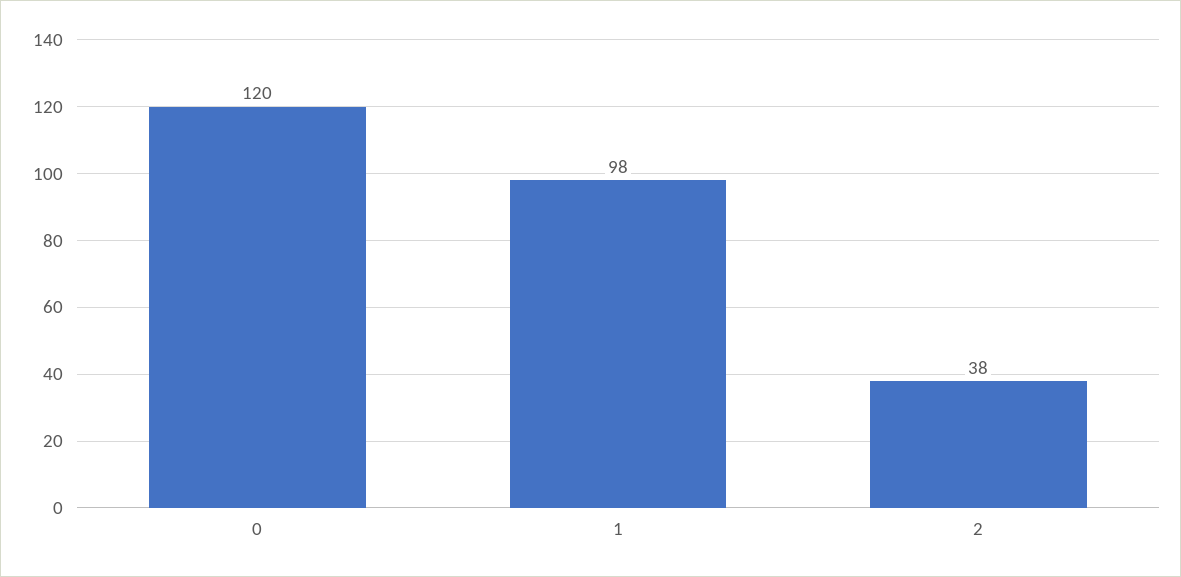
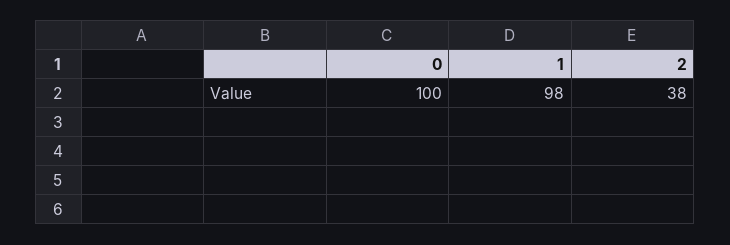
0: 120 -> 100

